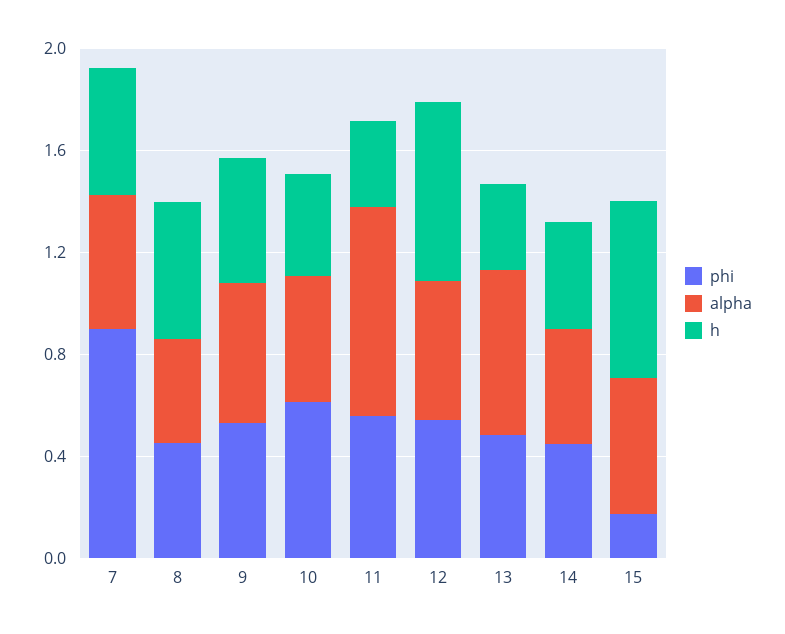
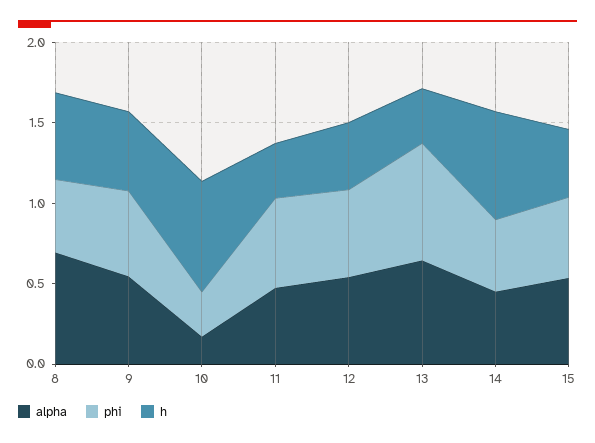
phi, 7: 0.9 -> none
alpha, 7: 0.5 -> none
h, 7: 0.5 -> none
alpha, 8: 0.4 -> 0.7
phi, 10: 0.6 -> 0.3
alpha, 10: 0.5 -> 0.2
h, 10: 0.4 -> 0.7
alpha, 11: 0.8 -> 0.5
h, 12: 0.7 -> 0.4
phi, 13: 0.5 -> 0.7
h, 14: 0.4 -> 0.7
phi, 15: 0.2 -> 0.5
h, 15: 0.7 -> 0.4

